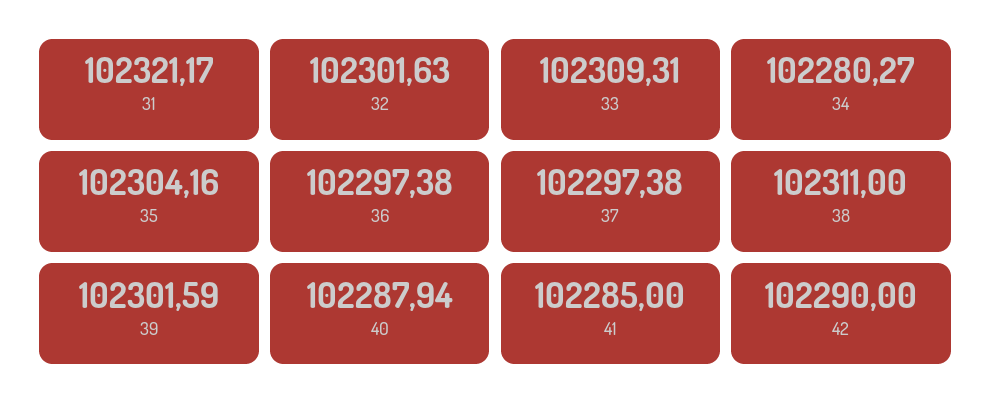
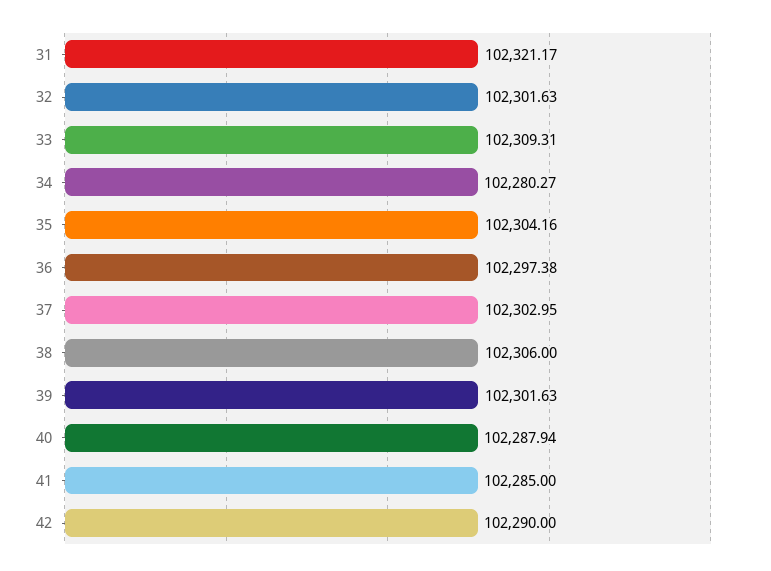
37: 102297.38 -> 102302.95
38: 102311 -> 102306
39: 102301.59 -> 102301.63

